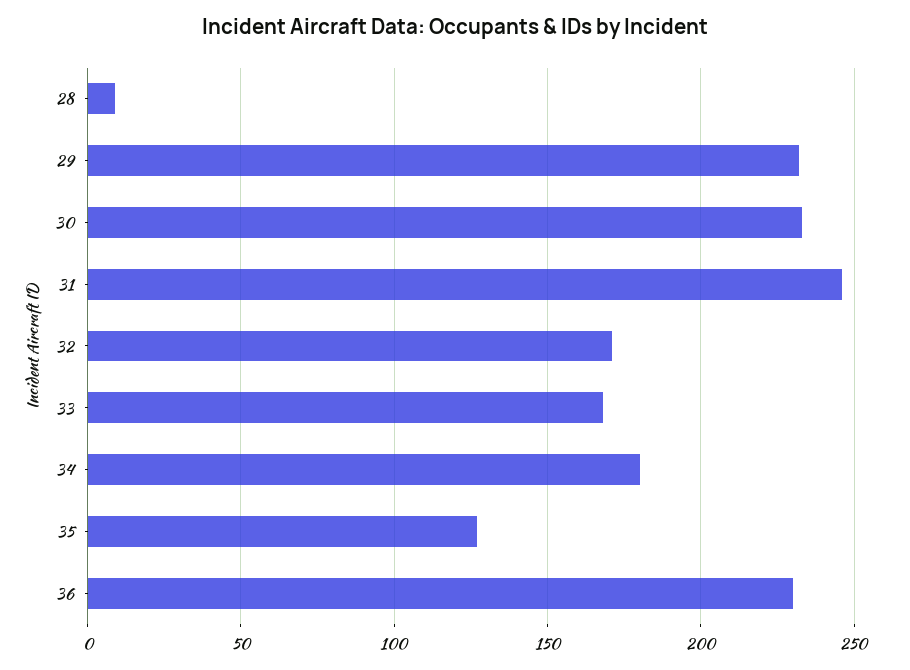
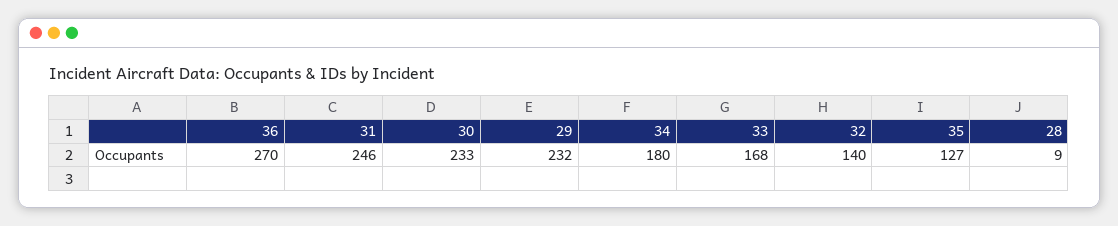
32: 170 -> 140
36: 230 -> 270

